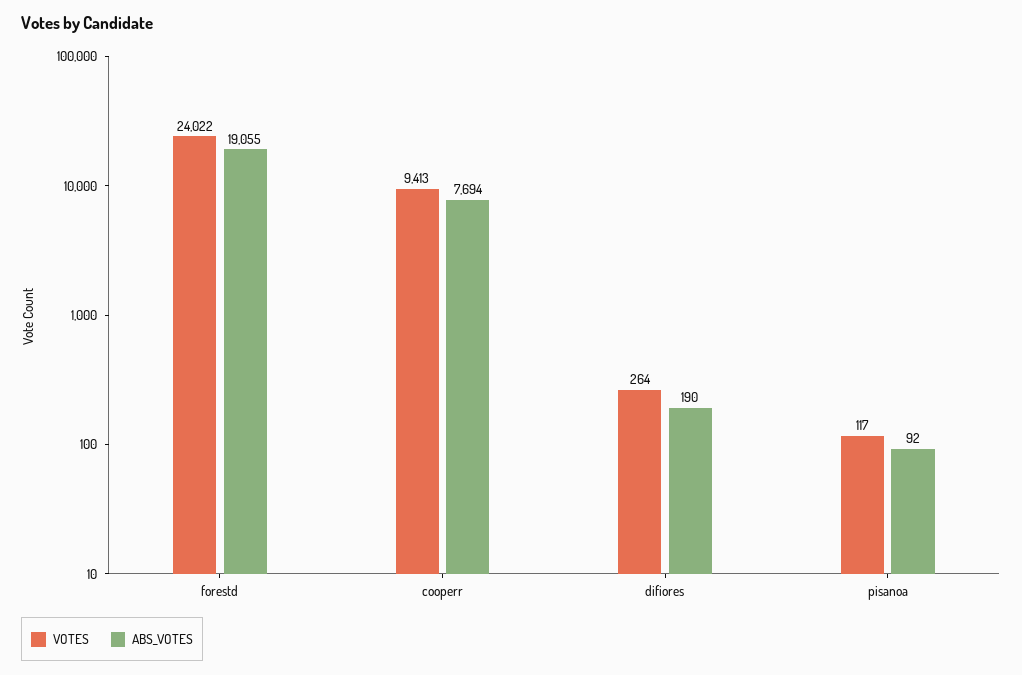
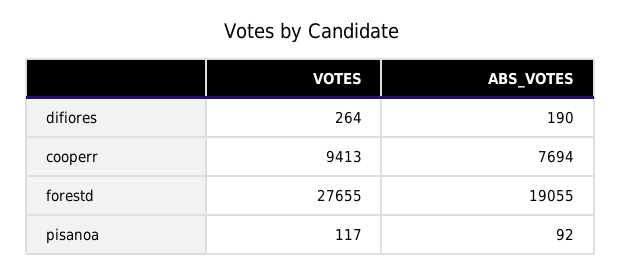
VOTES, forestd: 24022 -> 27655

